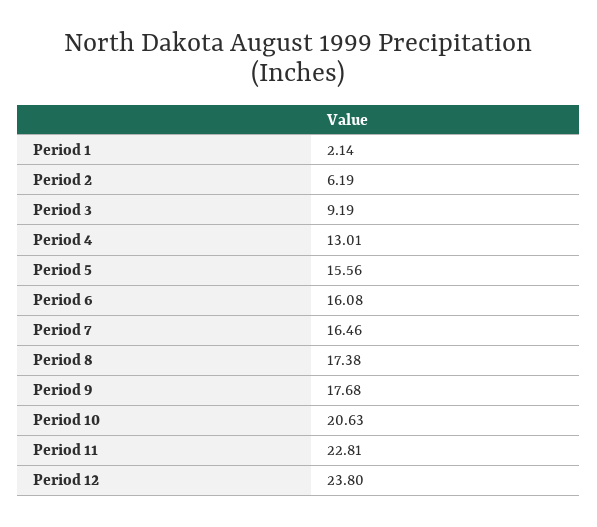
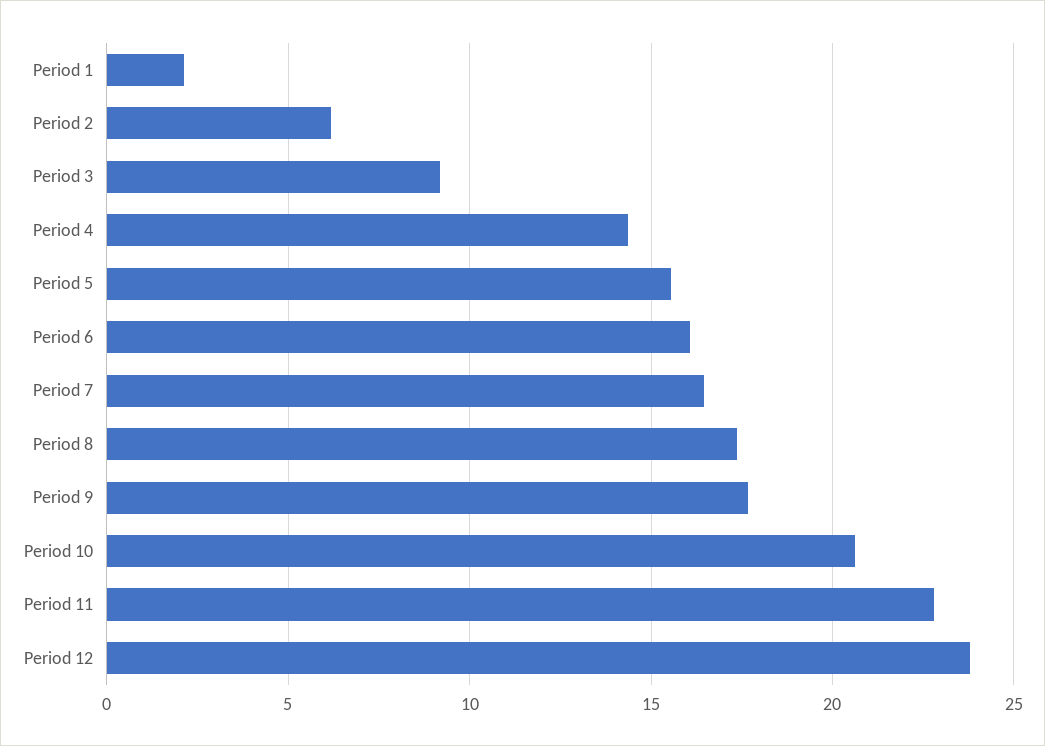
Period 4: 13.01 -> 14.5

